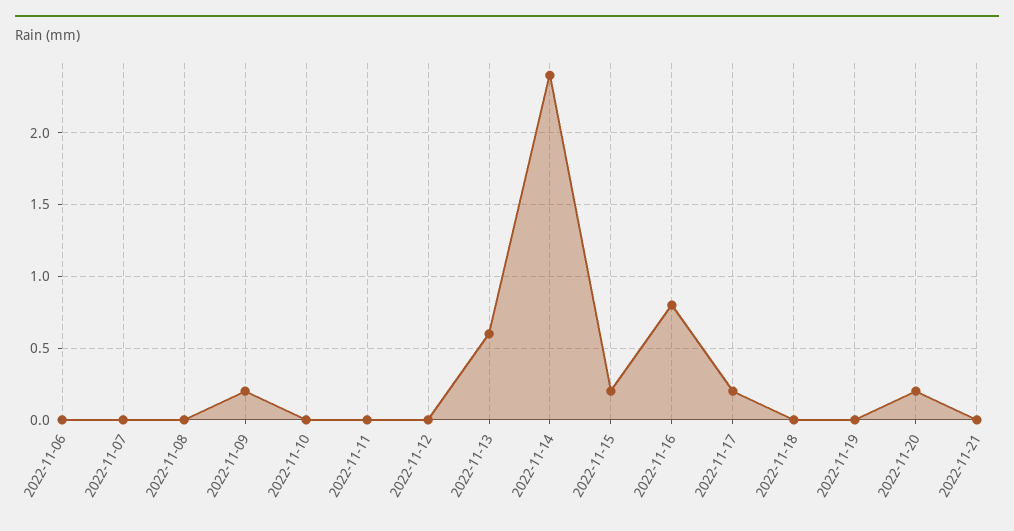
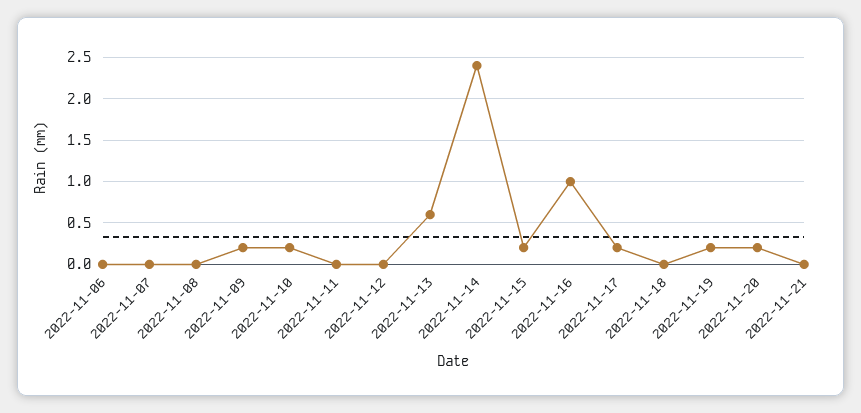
2022-11-10: 0 -> 0.2
2022-11-16: 0.8 -> 1
2022-11-19: 0 -> 0.2

